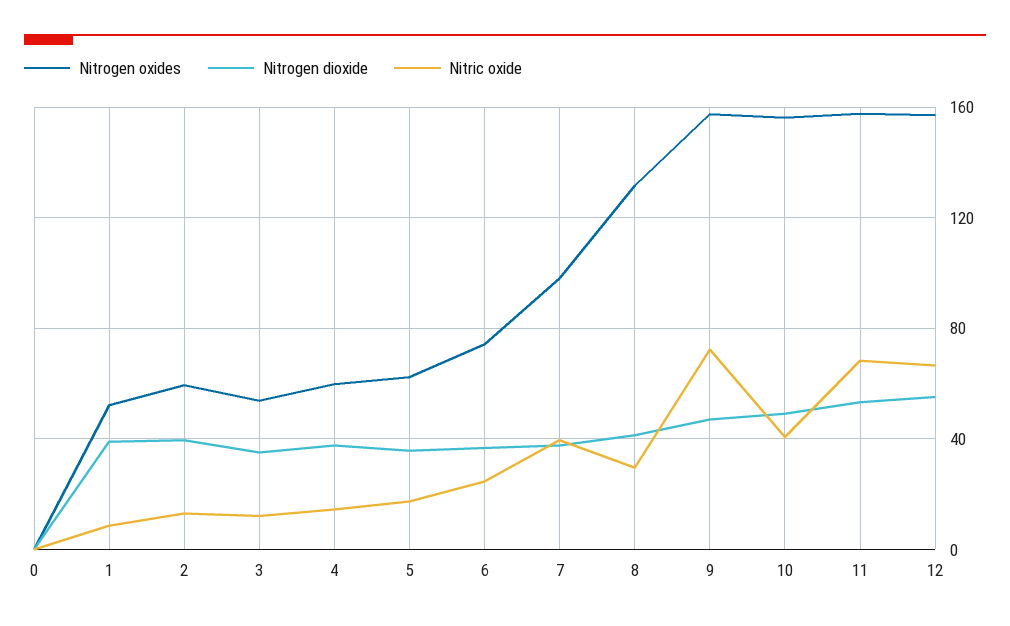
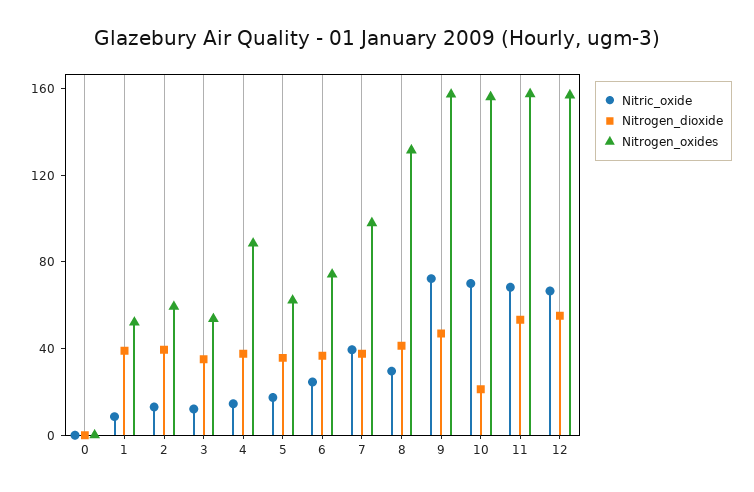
Nitrogen oxides, 4: 60 -> 90
Nitrogen dioxide, 10: 50 -> 20
Nitric oxide, 10: 40 -> 70

